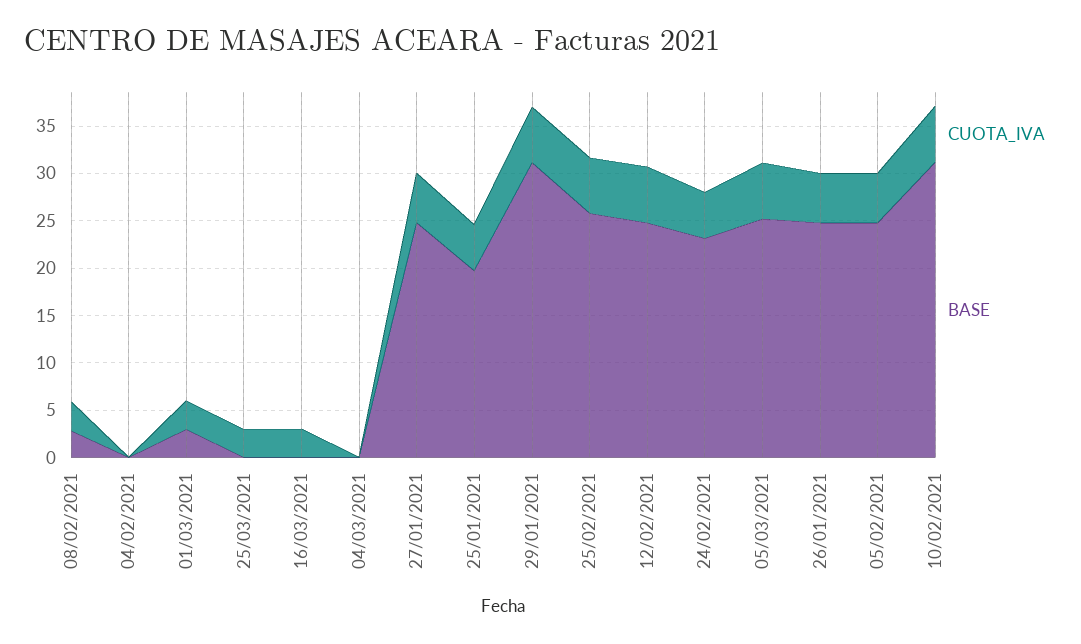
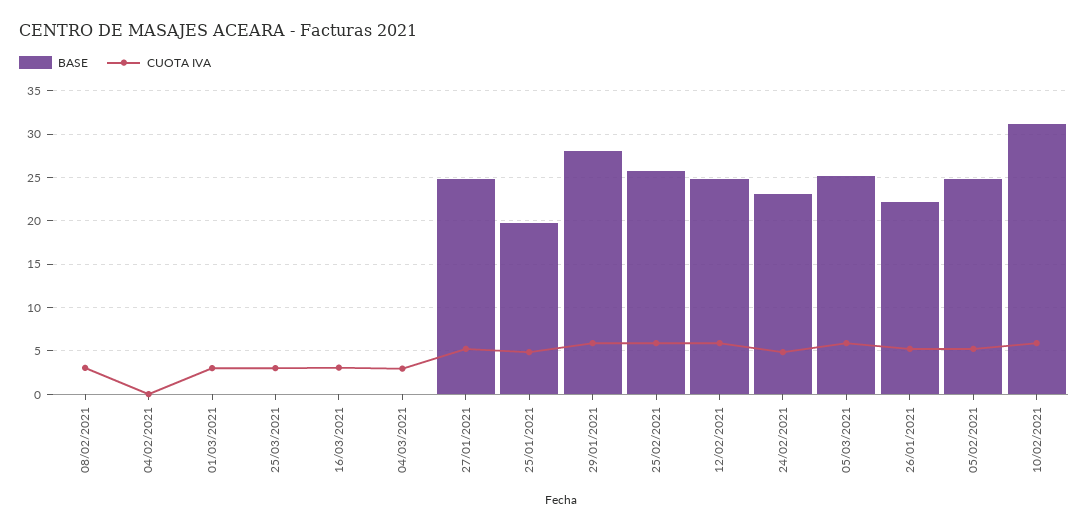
BASE, 08/02/2021: 3 -> 0
BASE, 01/03/2021: 3 -> 0
CUOTA_IVA, 04/03/2021: 0 -> 3
BASE, 29/01/2021: 31 -> 28
BASE, 26/01/2021: 25 -> 22

